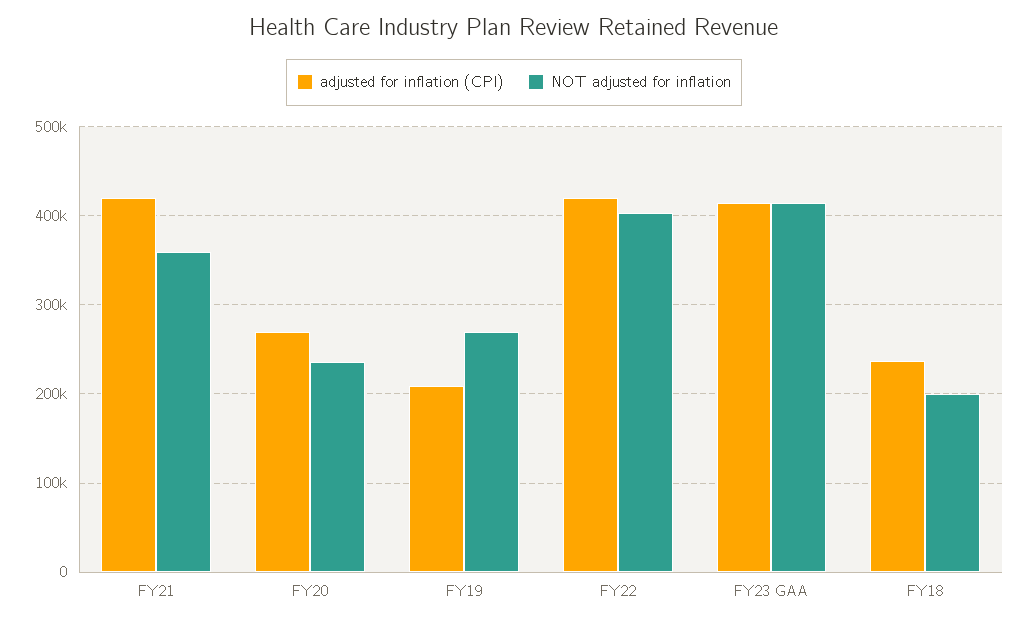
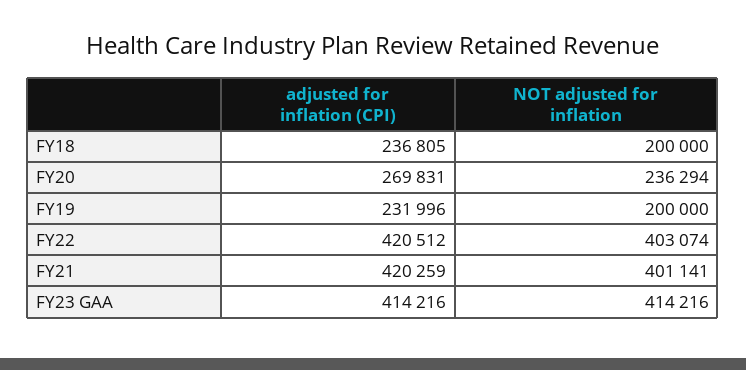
NOT adjusted for inflation, FY21: 360000 -> 401141
adjusted for inflation (CPI), FY19: 210000 -> 231996
NOT adjusted for inflation, FY19: 270000 -> 200000

